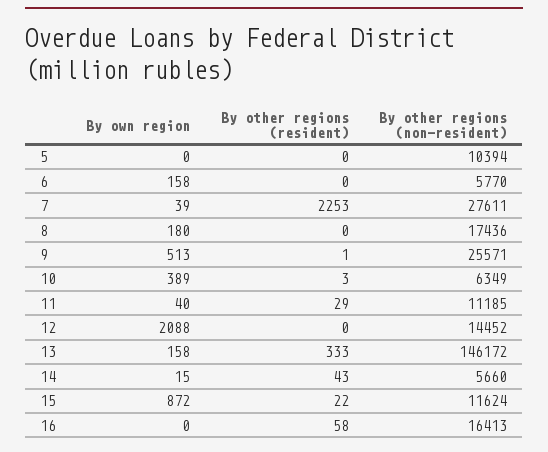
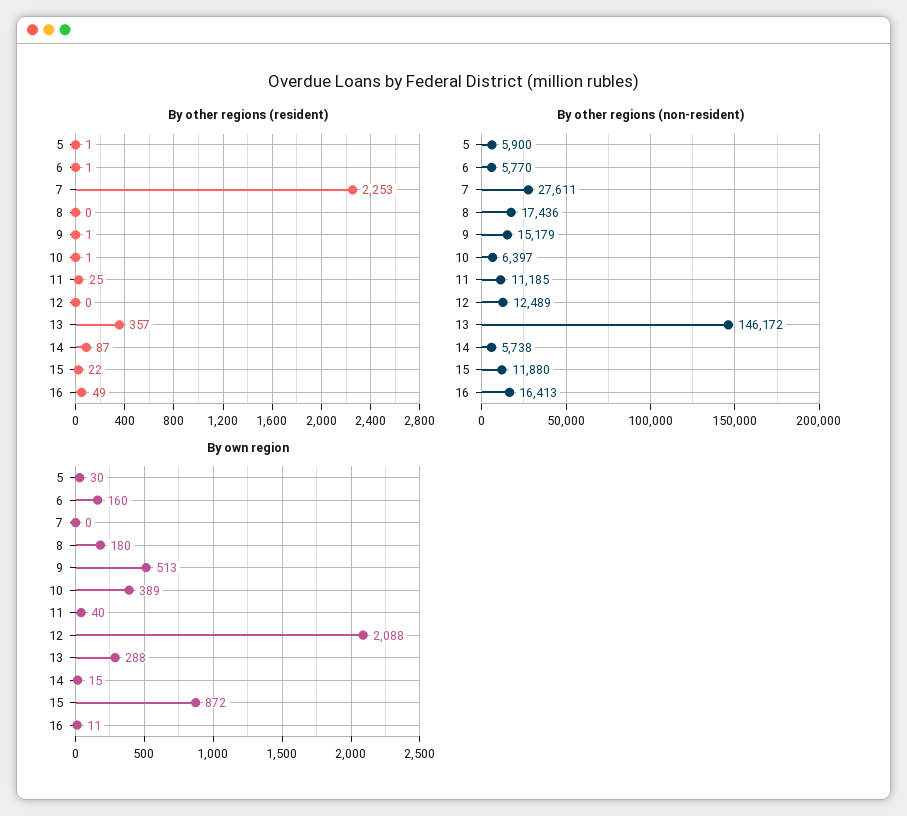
By own region, 5: 0 -> 30
By other regions (resident), 5: 0 -> 1
By other regions (non-resident), 5: 10394 -> 5900
By own region, 6: 158 -> 160
By other regions (resident), 6: 0 -> 1
By own region, 7: 39 -> 0
By other regions (non-resident), 9: 25571 -> 15179
By other regions (resident), 10: 3 -> 1
By other regions (non-resident), 10: 6349 -> 6397
By other regions (resident), 11: 29 -> 25
By other regions (non-resident), 12: 14452 -> 12489
By own region, 13: 158 -> 288
By other regions (resident), 13: 333 -> 357
By other regions (resident), 14: 43 -> 87
By other regions (non-resident), 14: 5660 -> 5738
By other regions (non-resident), 15: 11624 -> 11880
By own region, 16: 0 -> 11
By other regions (resident), 16: 58 -> 49

